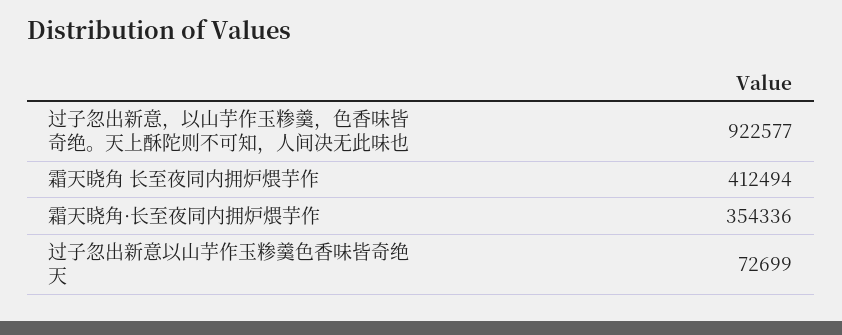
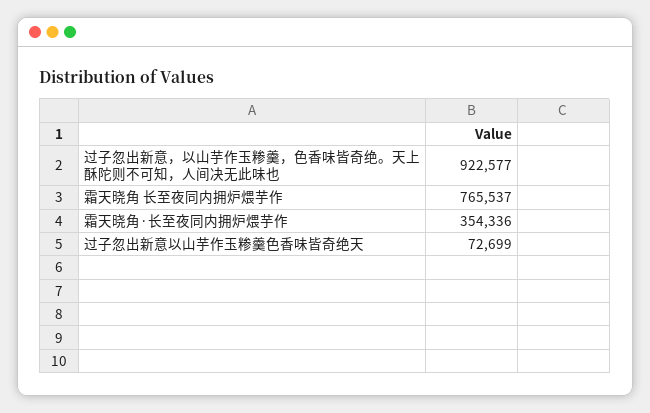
霜天晓角 长至夜同内拥炉煨芋作: 412494 -> 765537

